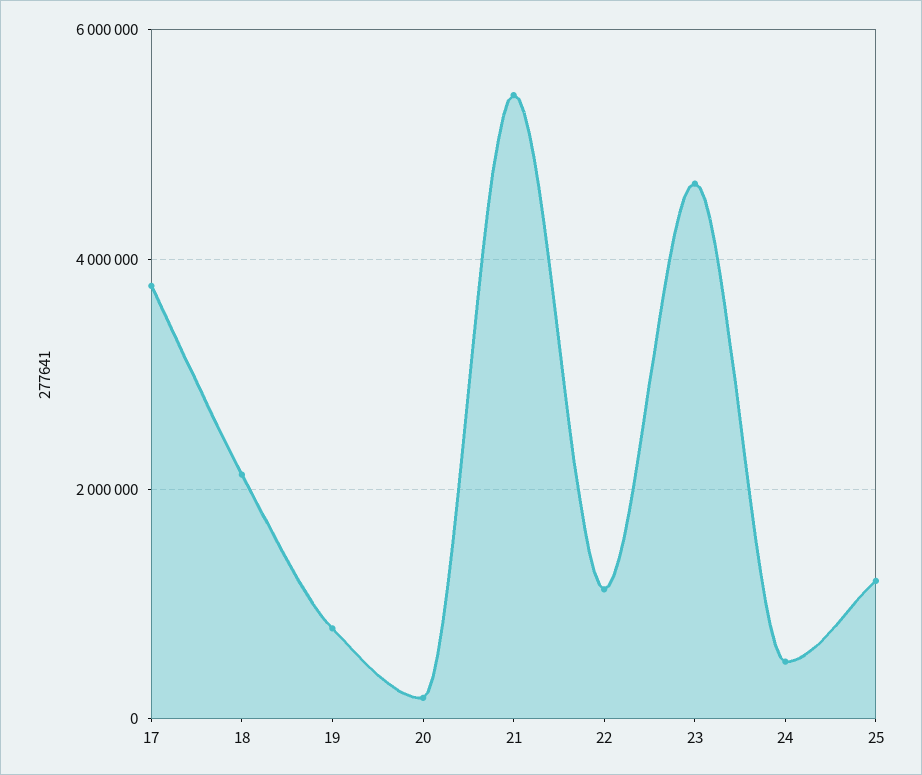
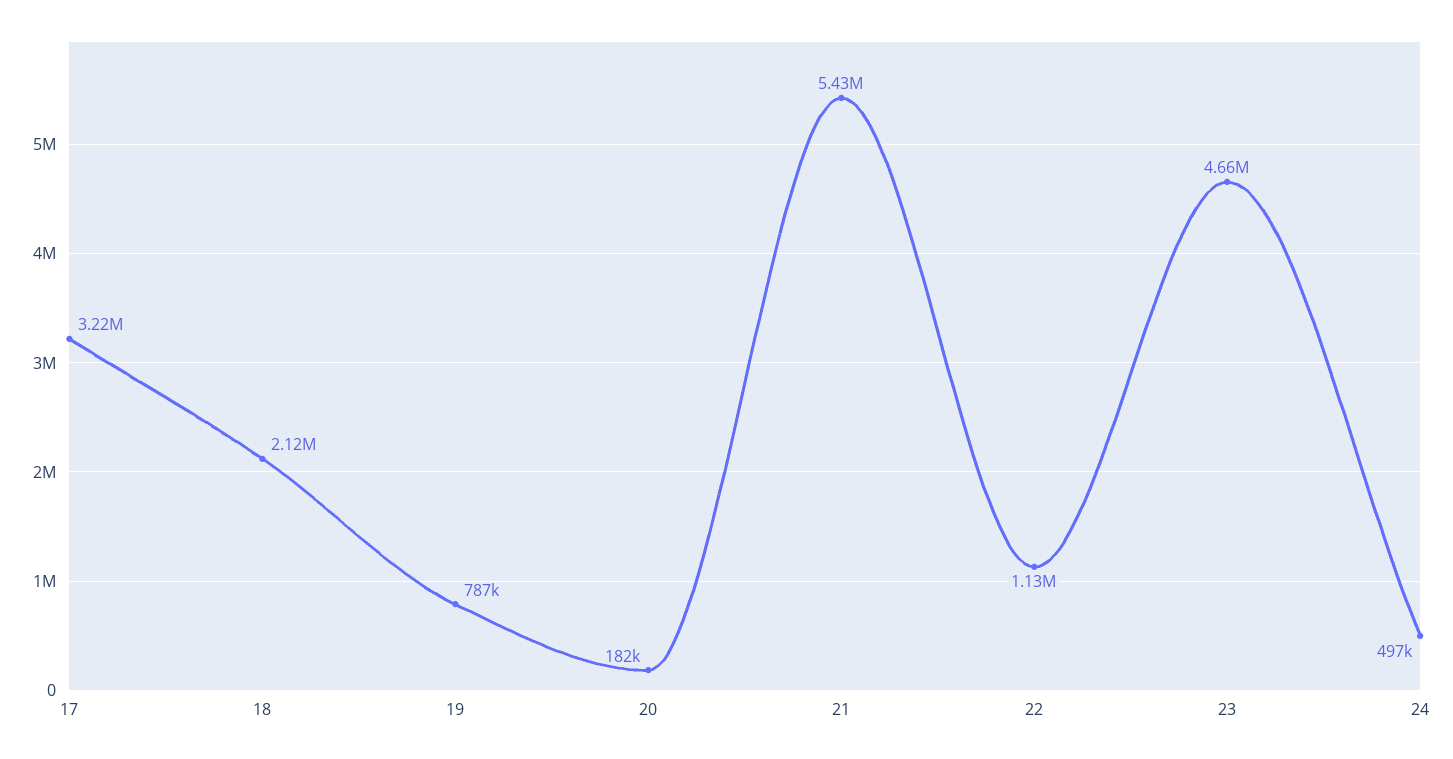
17: 3800000 -> 3220000
25: 1200000 -> none

